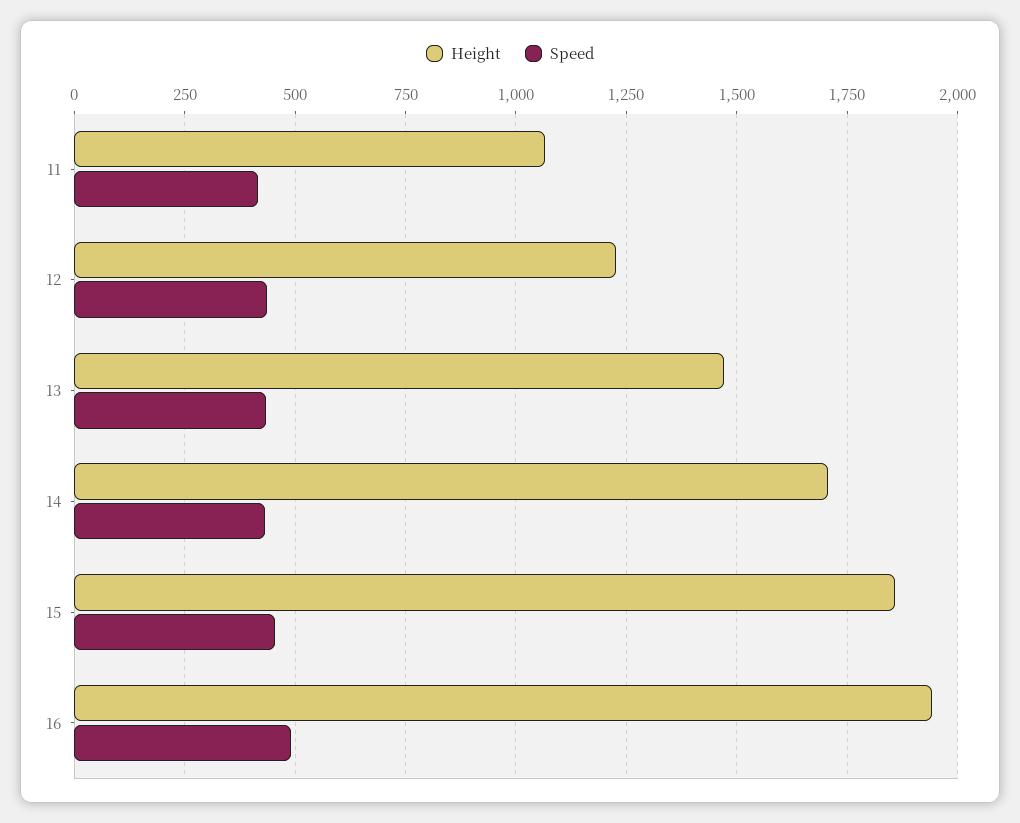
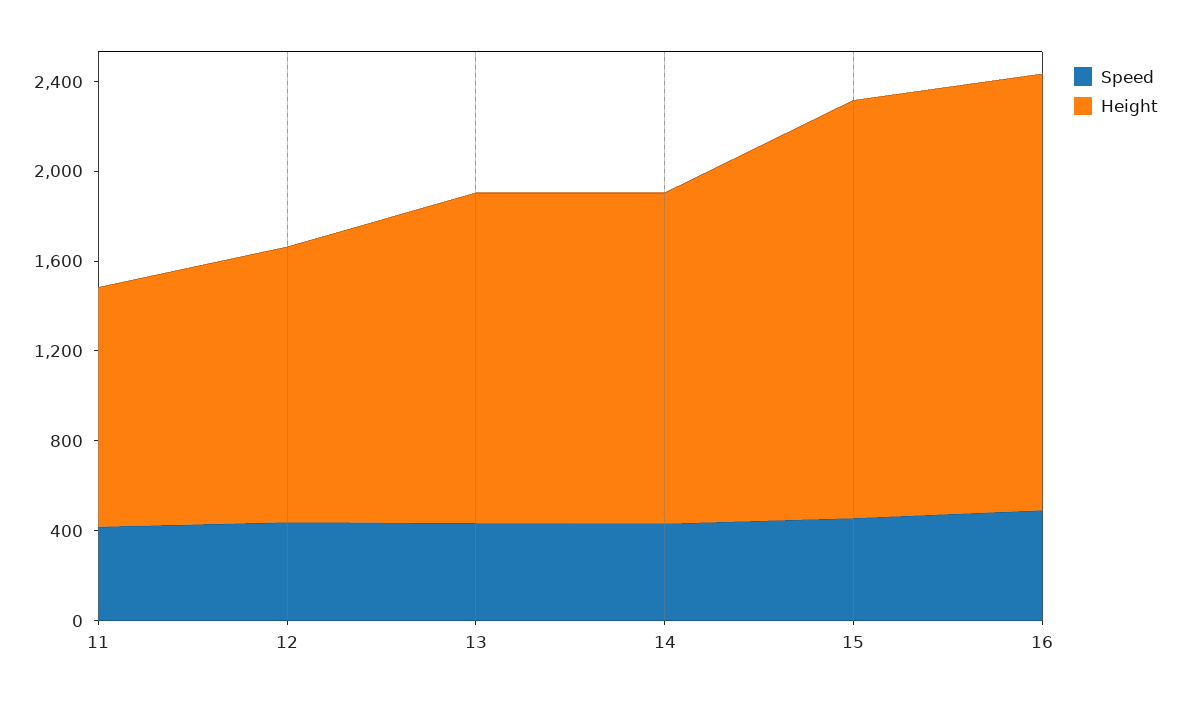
Height, 14: 1700 -> 1500

